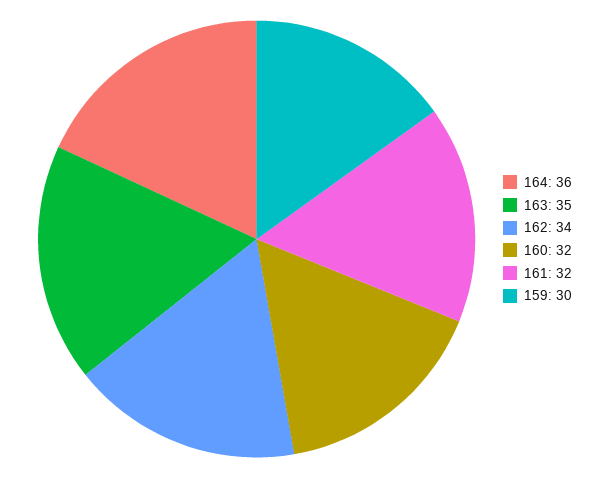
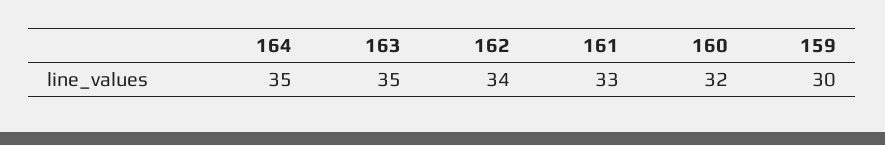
164: 36 -> 35
161: 32 -> 33

